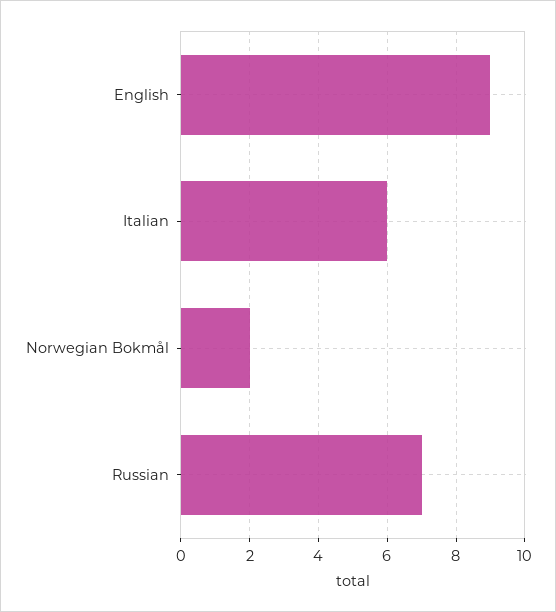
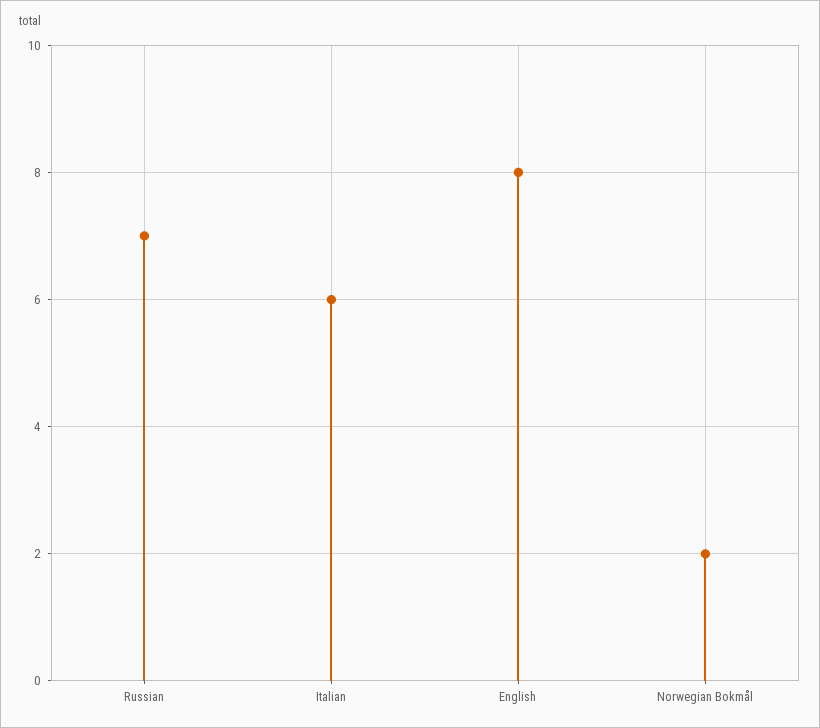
English: 9 -> 8

